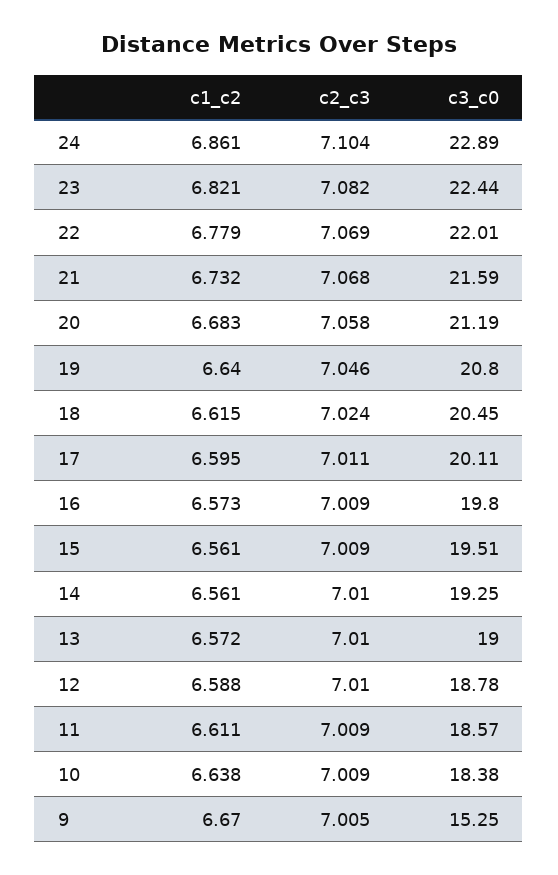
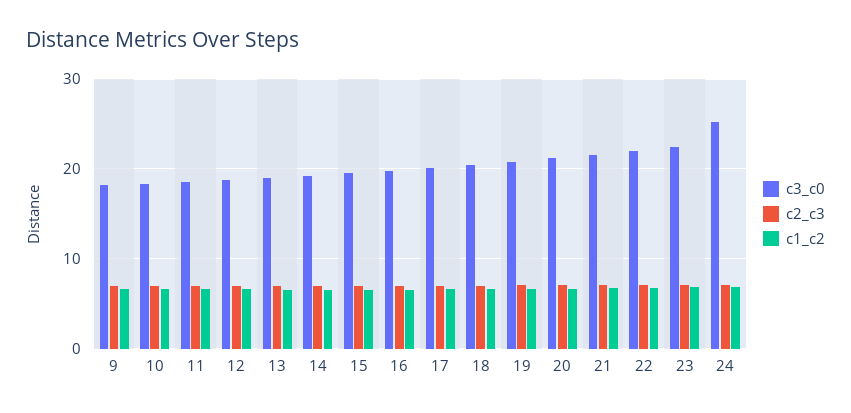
c3_c0, 24: 22.89 -> 25
c3_c0, 9: 15.25 -> 18

